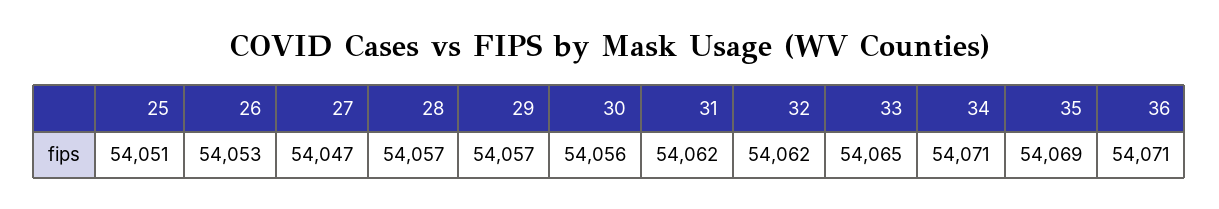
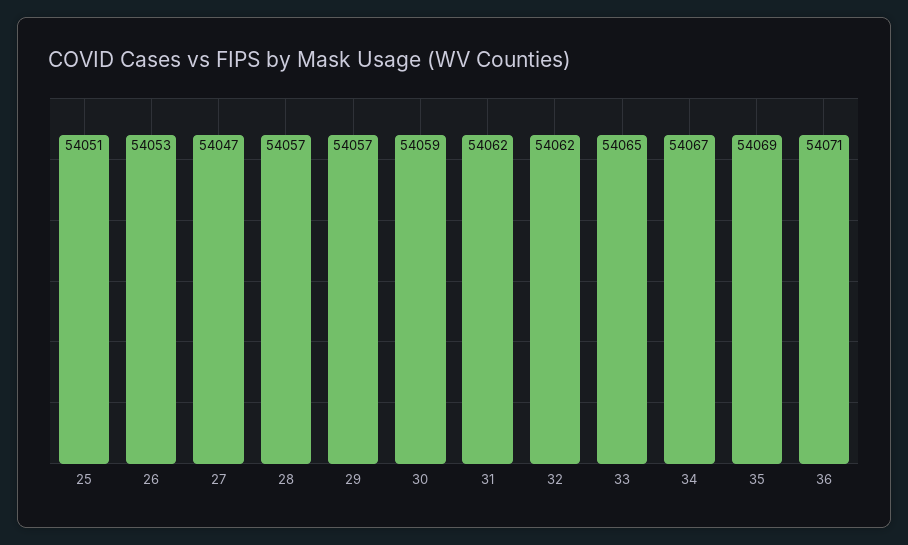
30: 54056 -> 54059
34: 54071 -> 54067

